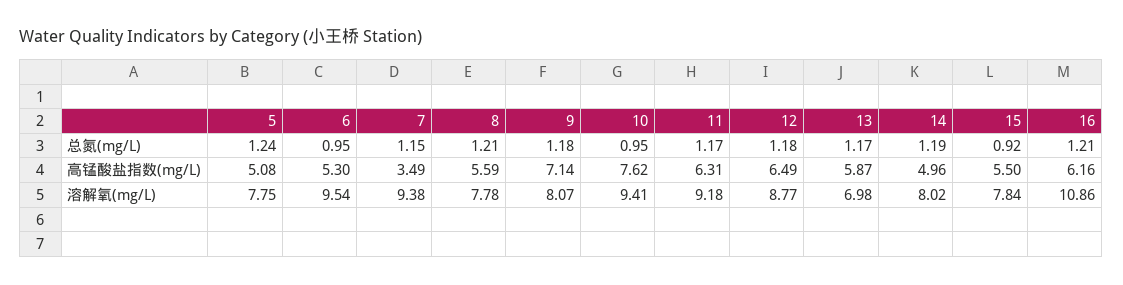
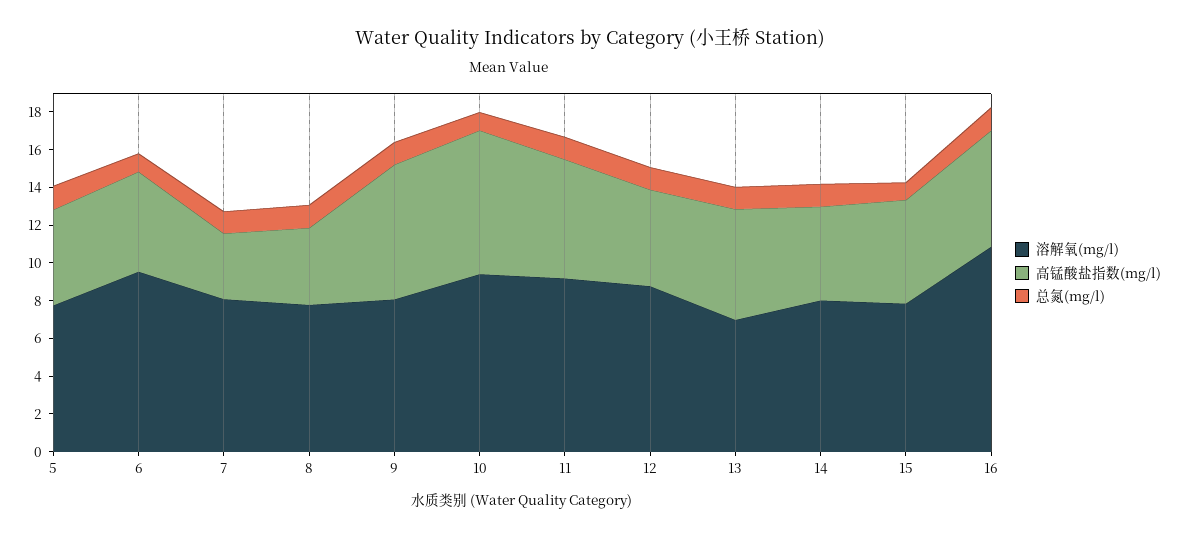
高锰酸盐指数(mg/L), 8: 5.59 -> 4
高锰酸盐指数(mg/L), 12: 6.49 -> 5
溶解氧(mg/L), 7: 9.38 -> 8

